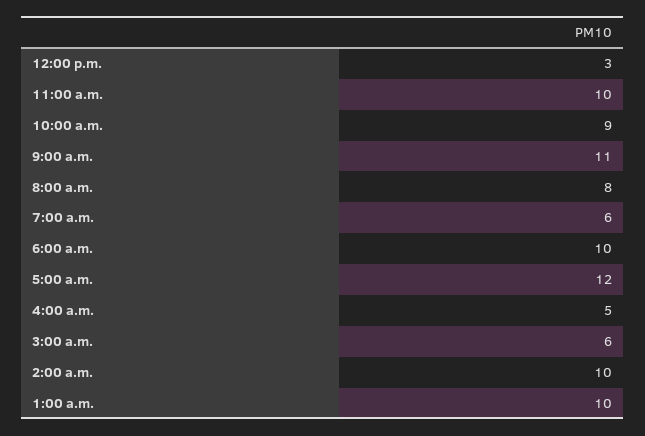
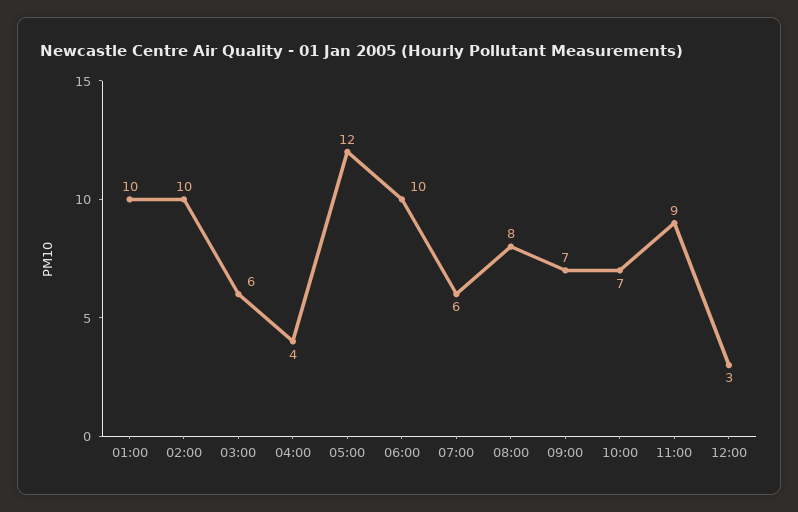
11:00 a.m.: 10 -> 9
10:00 a.m.: 9 -> 7
9:00 a.m.: 11 -> 7
4:00 a.m.: 5 -> 4

